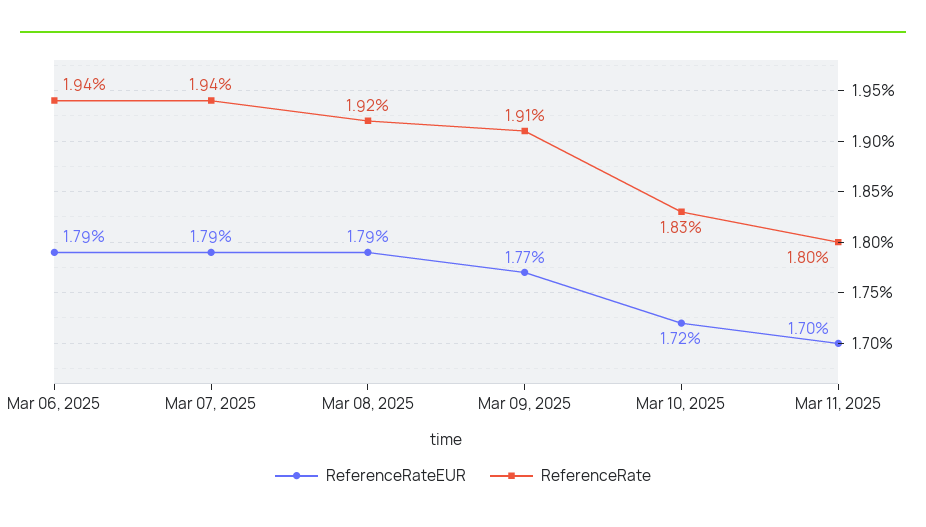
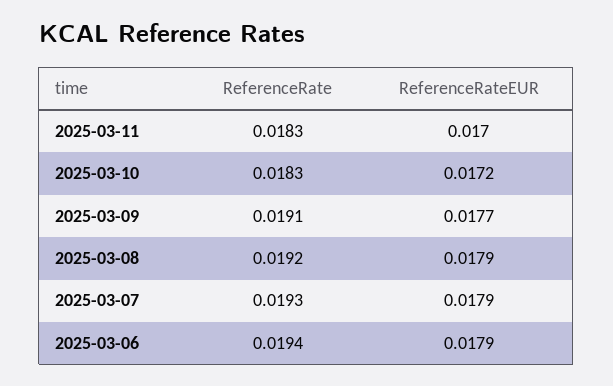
ReferenceRate, Mar 07, 2025: 0.0194 -> 0.0193
ReferenceRate, Mar 11, 2025: 0.018 -> 0.0183

